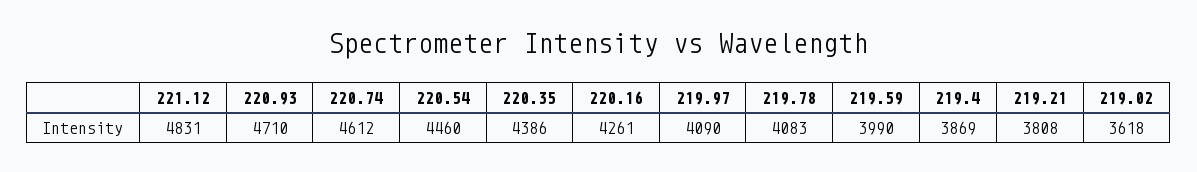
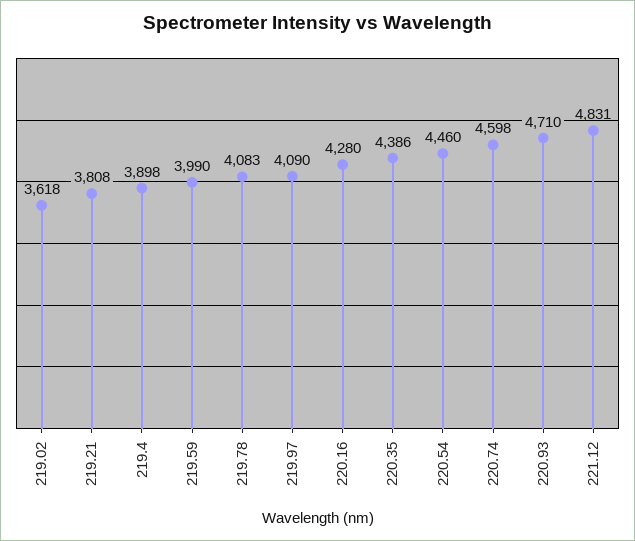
220.74: 4612 -> 4598
220.16: 4261 -> 4280
219.4: 3869 -> 3898

